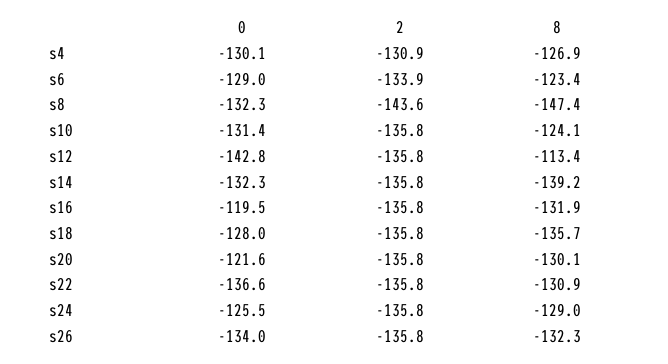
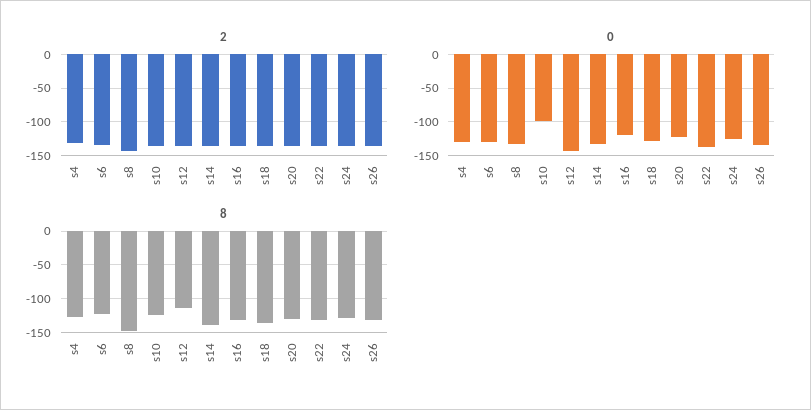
0, s10: -131.4 -> -100

